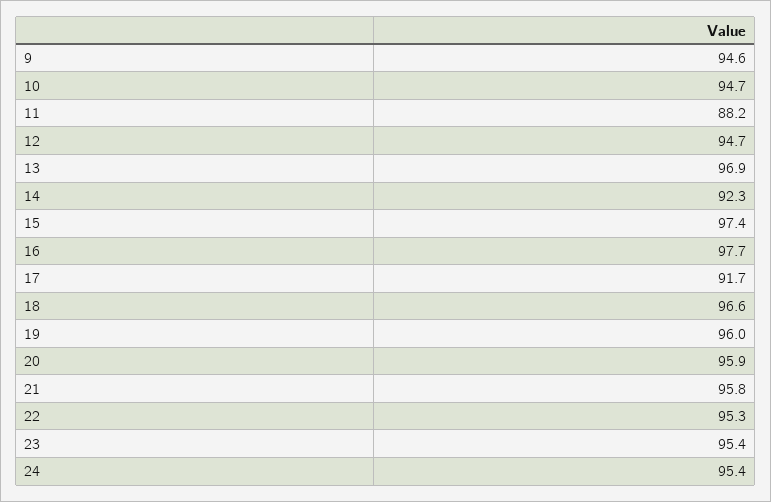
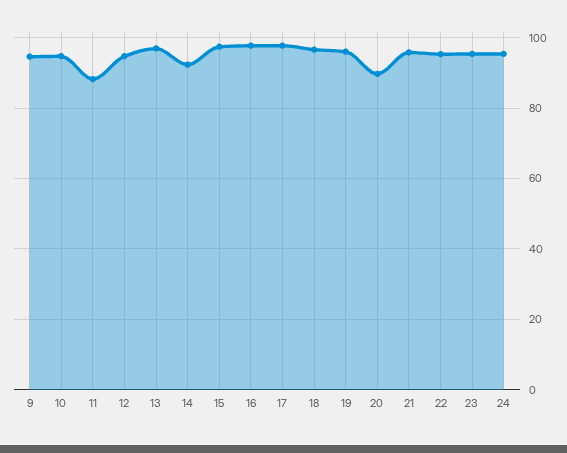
17: 91.7 -> 98
20: 95.9 -> 90

